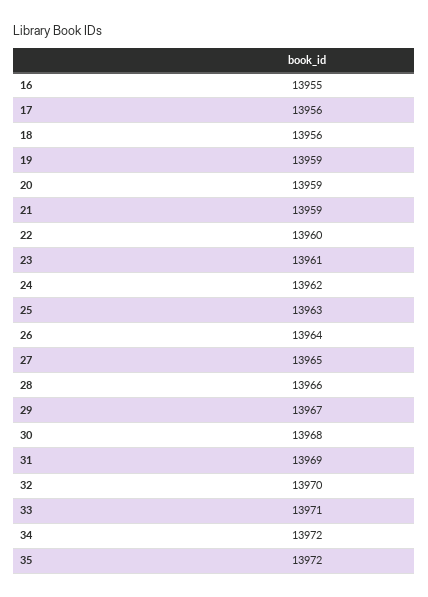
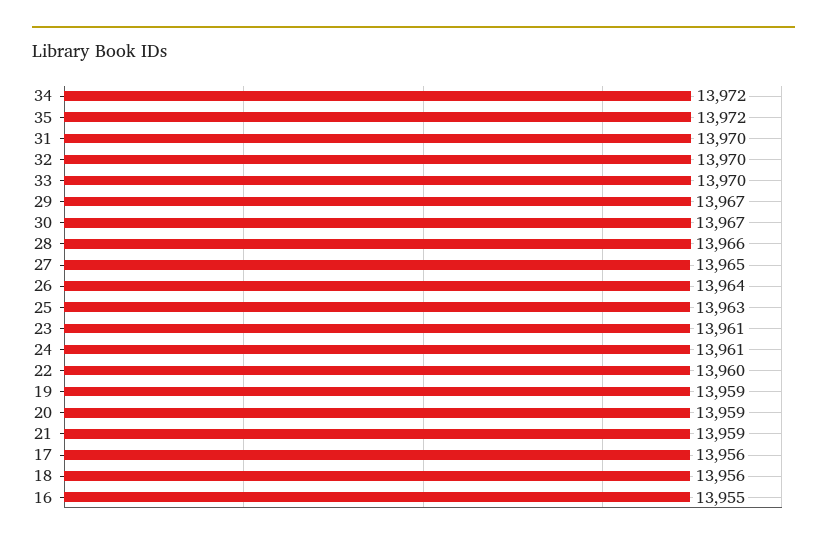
24: 13962 -> 13961
30: 13968 -> 13967
31: 13969 -> 13970
33: 13971 -> 13970

